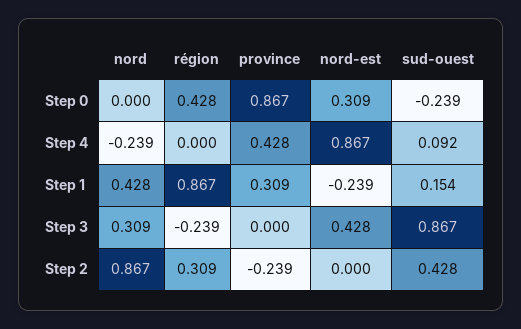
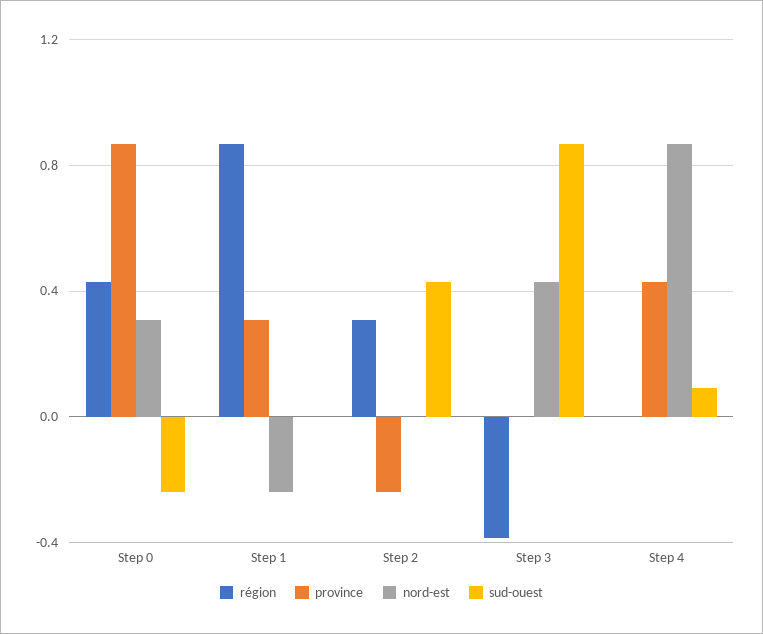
nord, Step 0: 0 -> none
nord, Step 4: -0.239 -> none
nord, Step 1: 0.428 -> none
sud-ouest, Step 1: 0.154 -> 0
nord, Step 3: 0.309 -> none
région, Step 3: -0.239 -> -0.4
nord, Step 2: 0.867 -> none

